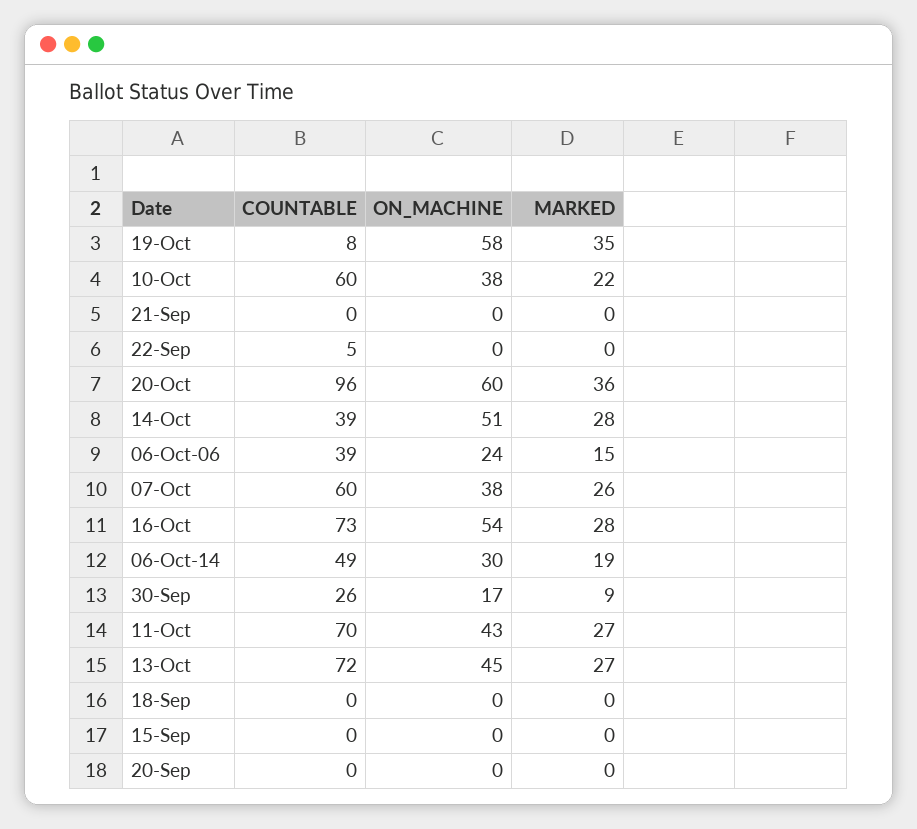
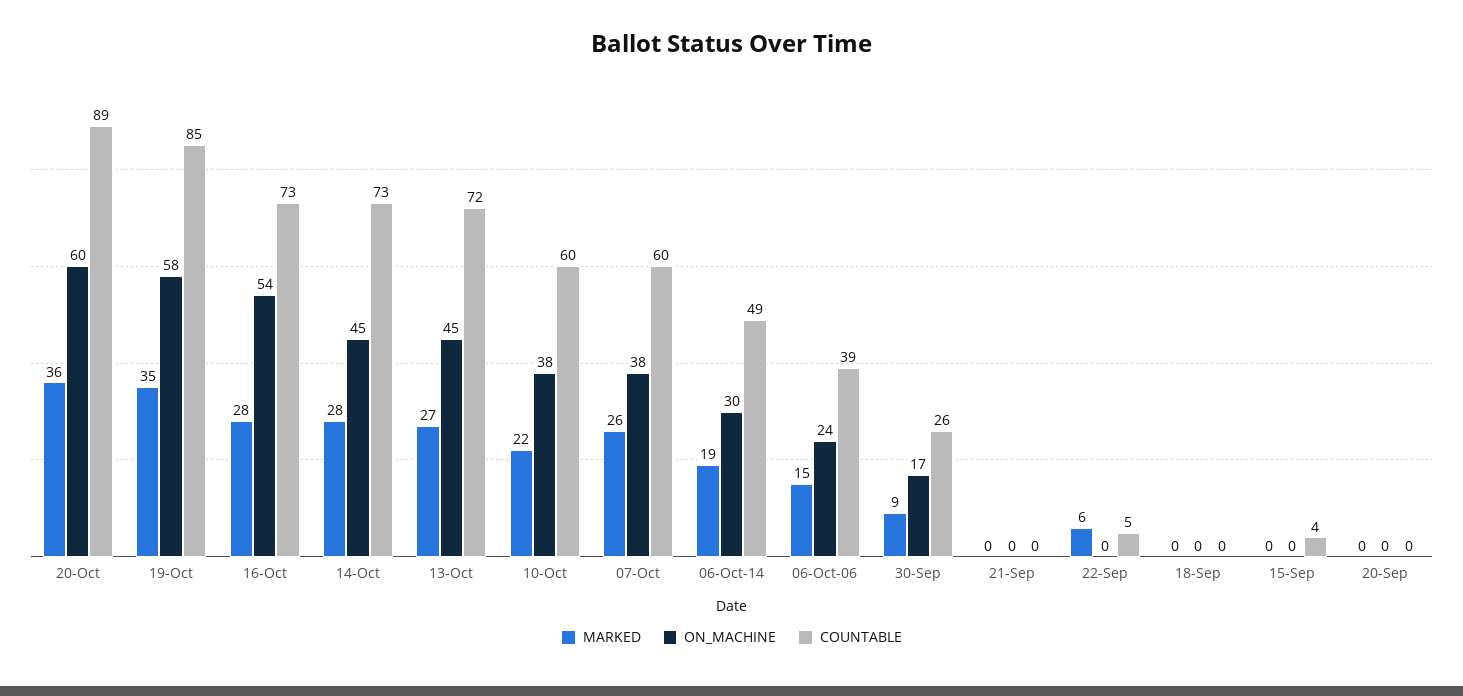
COUNTABLE, 19-Oct: 8 -> 85
MARKED, 22-Sep: 0 -> 6
COUNTABLE, 20-Oct: 96 -> 89
COUNTABLE, 14-Oct: 39 -> 73
ON_MACHINE, 14-Oct: 51 -> 45
COUNTABLE, 11-Oct: 70 -> none
ON_MACHINE, 11-Oct: 43 -> none
MARKED, 11-Oct: 27 -> none
COUNTABLE, 15-Sep: 0 -> 4

